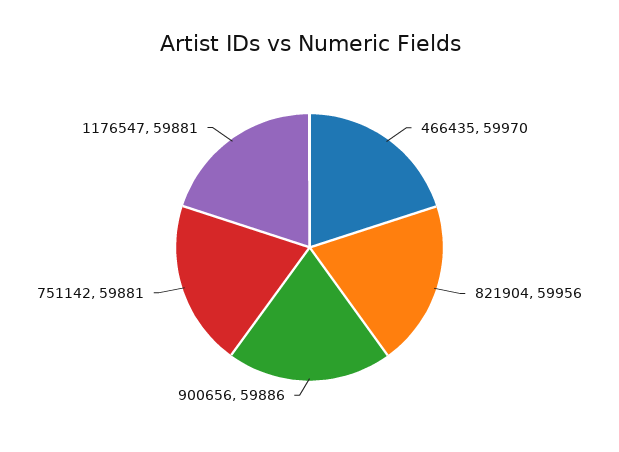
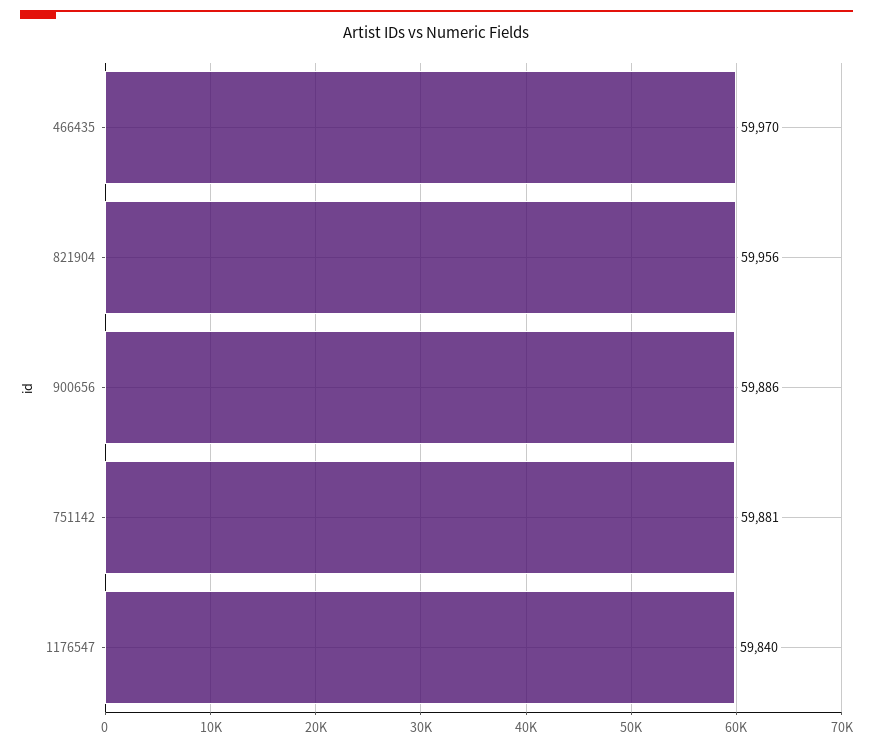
1176547: 59881 -> 59840

